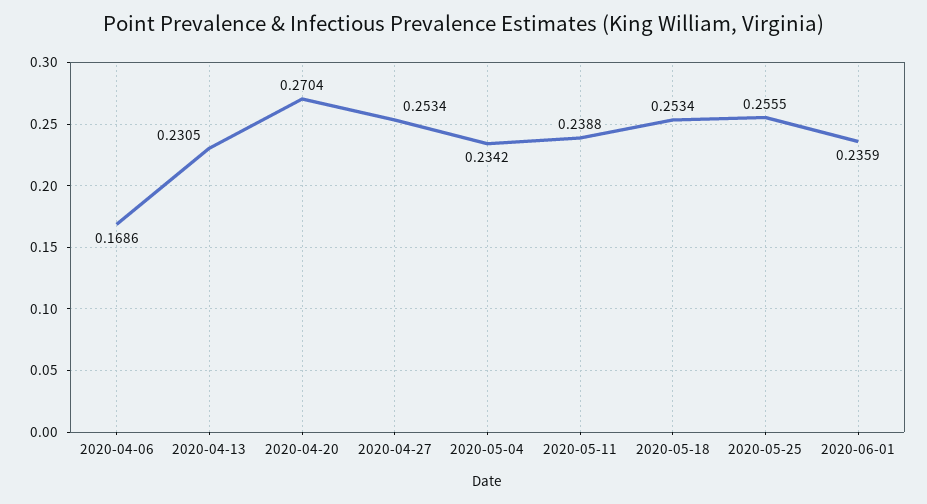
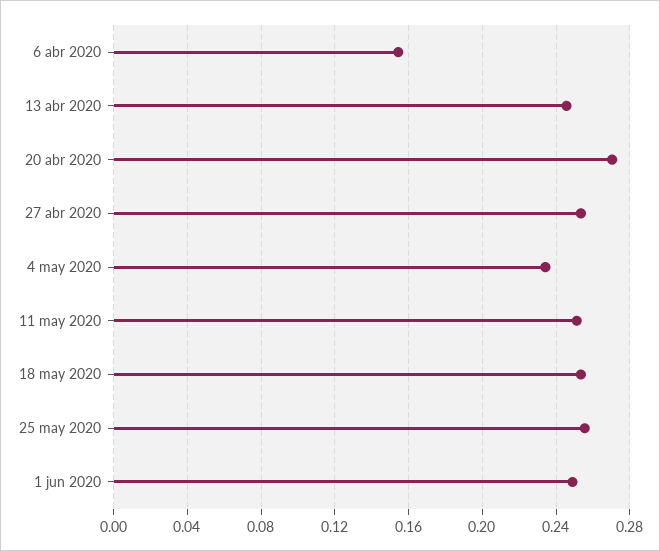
2020-04-06: 0.1686 -> 0.155
2020-04-13: 0.2305 -> 0.245
2020-05-11: 0.2388 -> 0.25
2020-06-01: 0.2359 -> 0.25

